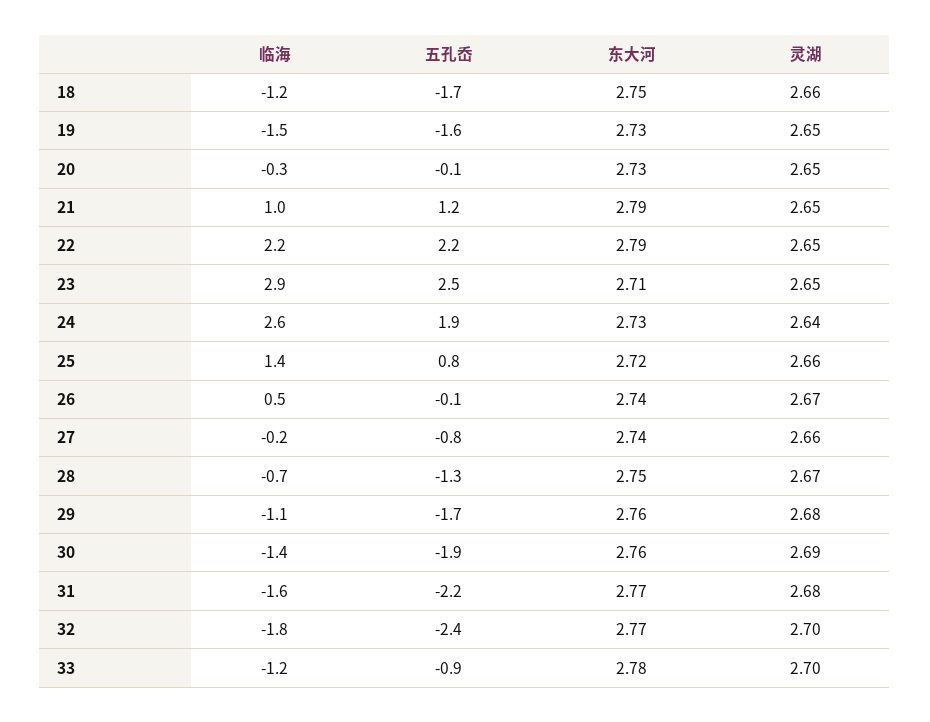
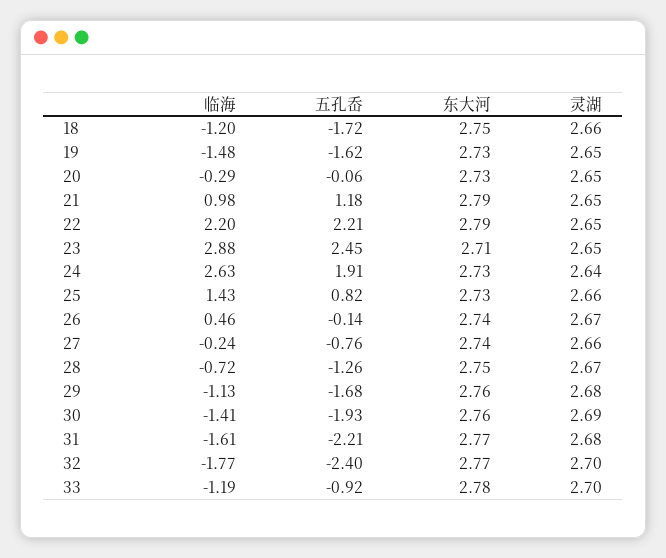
东大河, 25: 2.72 -> 2.73

